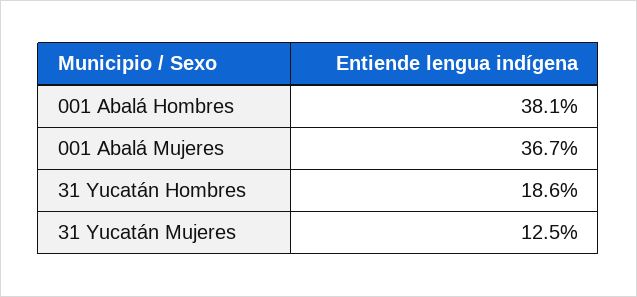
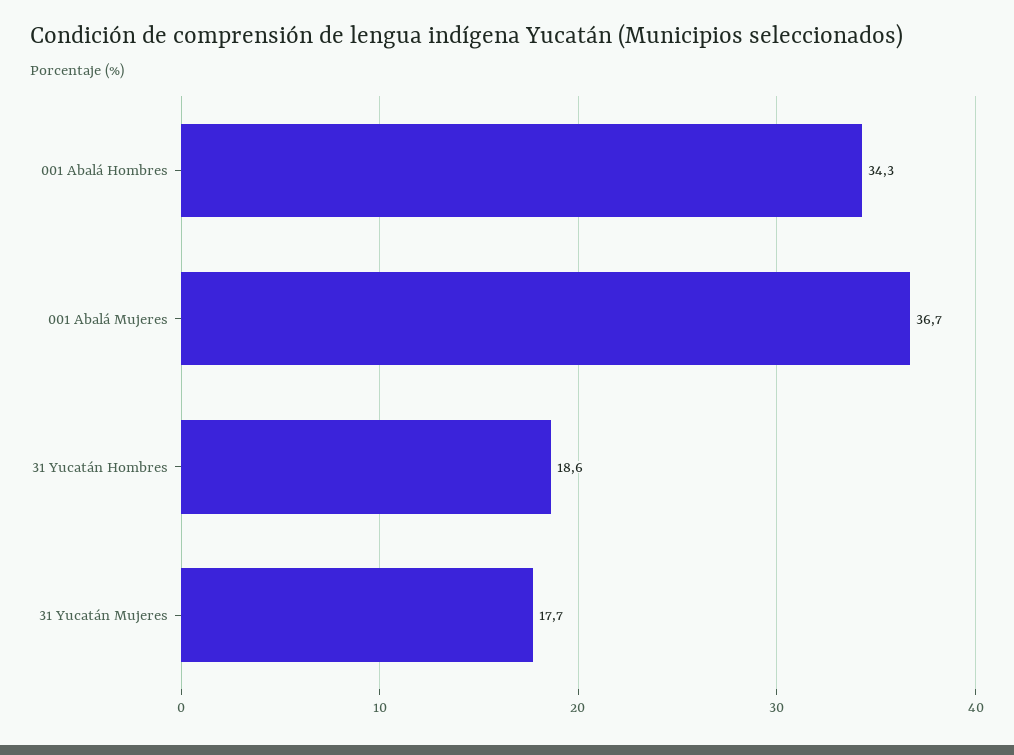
001 Abalá Hombres: 38.1 -> 34.3
31 Yucatán Mujeres: 12.5 -> 17.7

